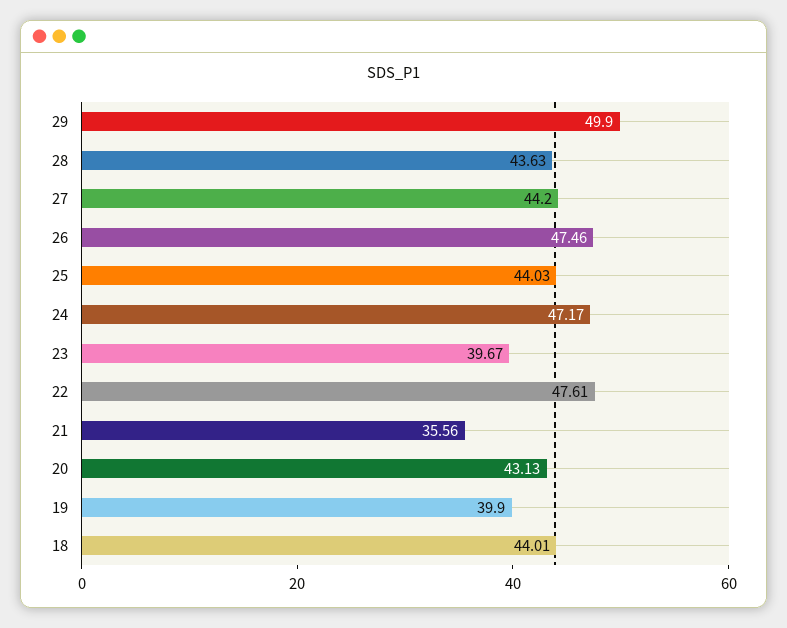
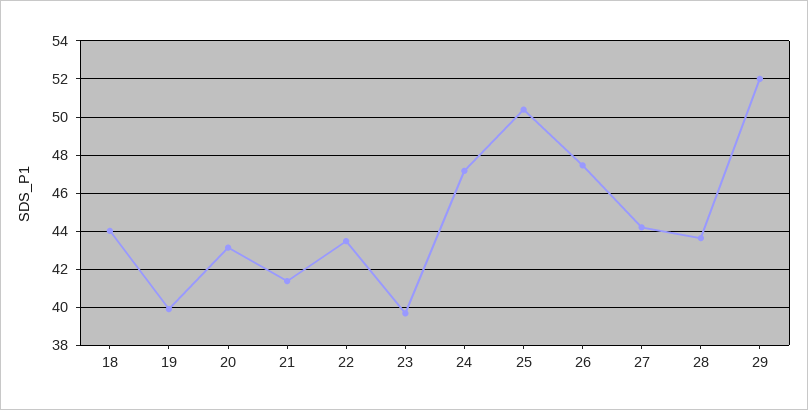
29: 49.9 -> 52
25: 44.03 -> 50.5
22: 47.61 -> 43.5
21: 35.56 -> 41.5

